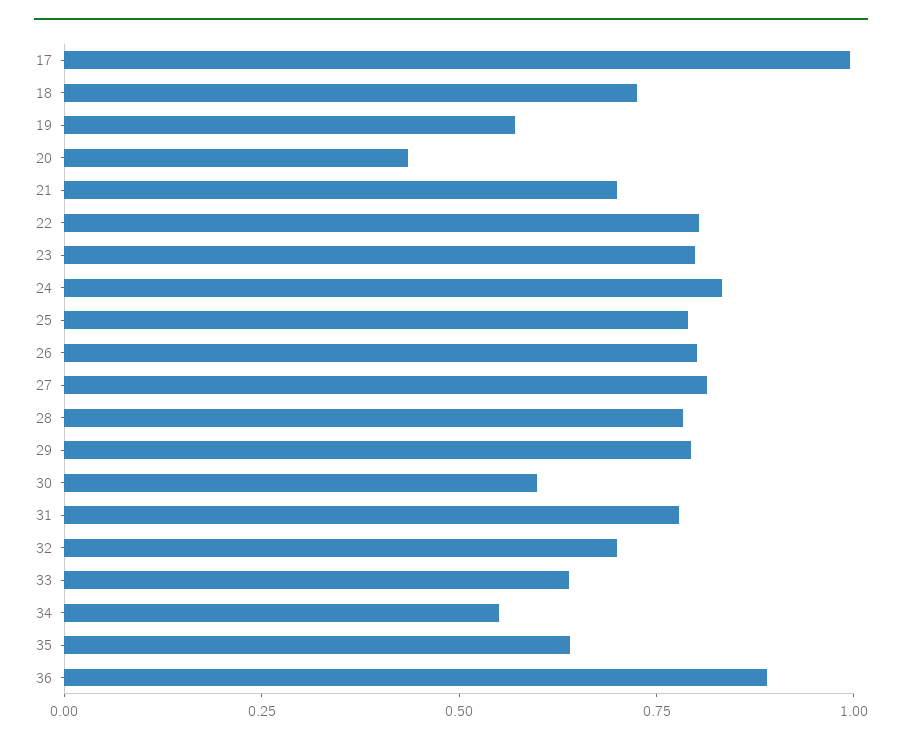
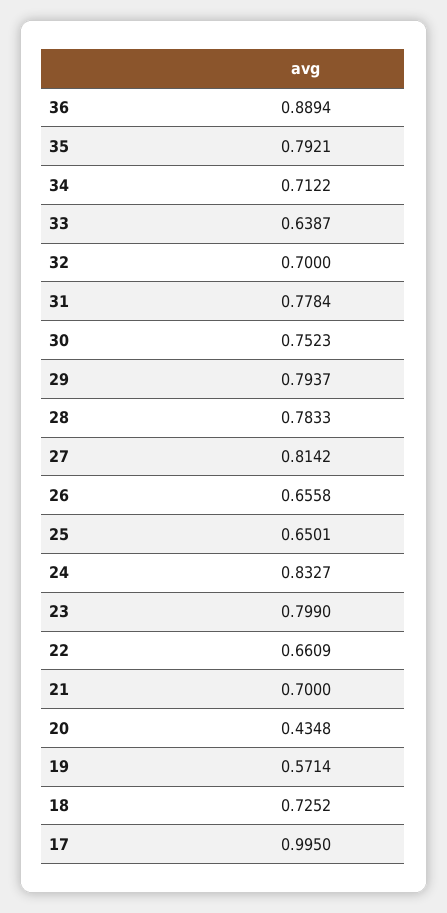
22: 0.8 -> 0.6609
25: 0.8 -> 0.6501
26: 0.8 -> 0.6558
30: 0.6 -> 0.7523
34: 0.55 -> 0.7122
35: 0.65 -> 0.7921

